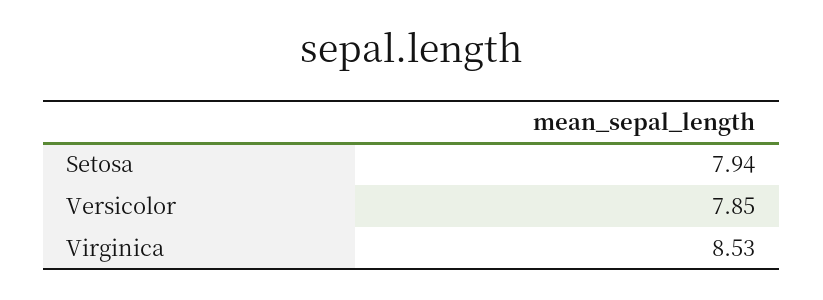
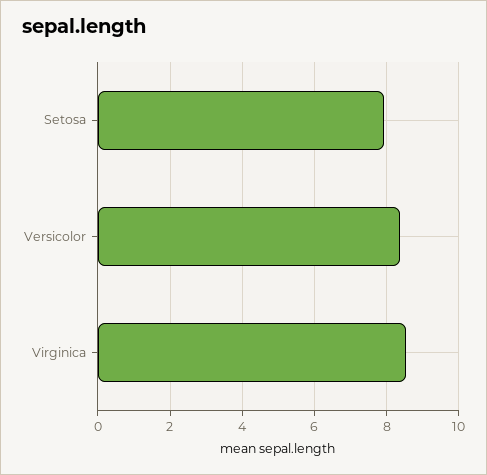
Versicolor: 7.85 -> 8.4

